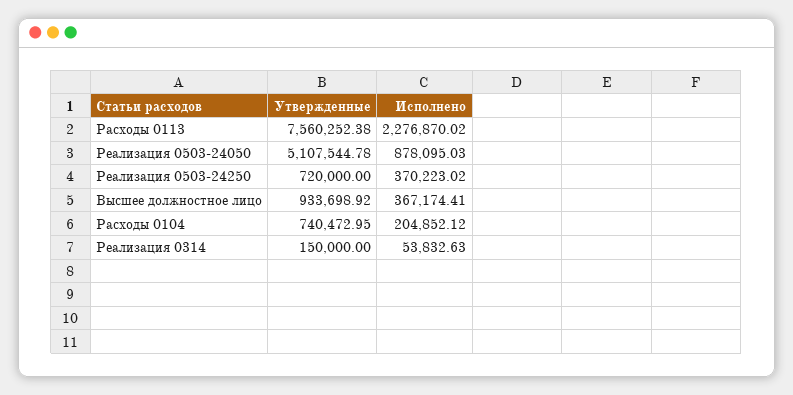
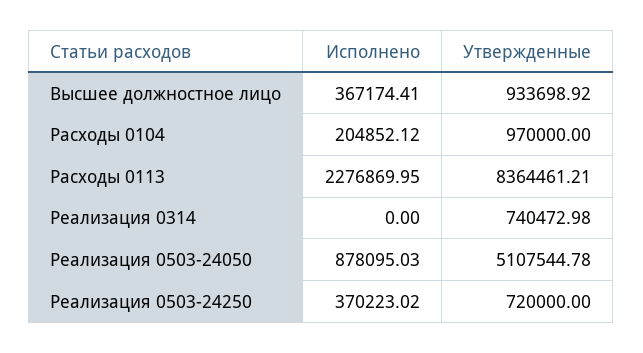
Утвержденные, Расходы 0113: 7560252.38 -> 8364461.21
Исполнено, Расходы 0113: 2276870.02 -> 2276869.95
Утвержденные, Расходы 0104: 740472.95 -> 970000
Утвержденные, Реализация 0314: 150000 -> 740472.98
Исполнено, Реализация 0314: 53832.63 -> 0

